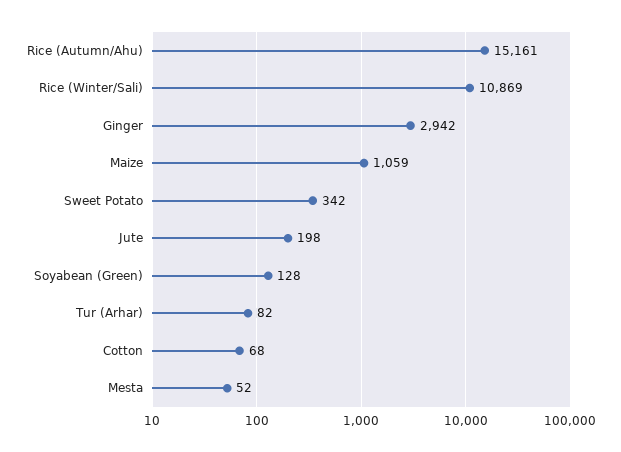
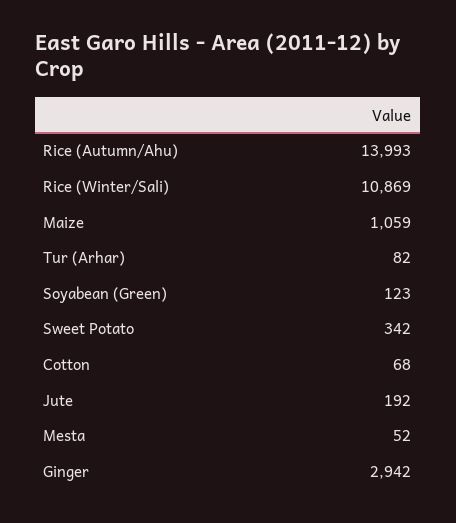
Rice (Autumn/Ahu): 15161 -> 13993
Jute: 198 -> 192
Soyabean (Green): 128 -> 123

